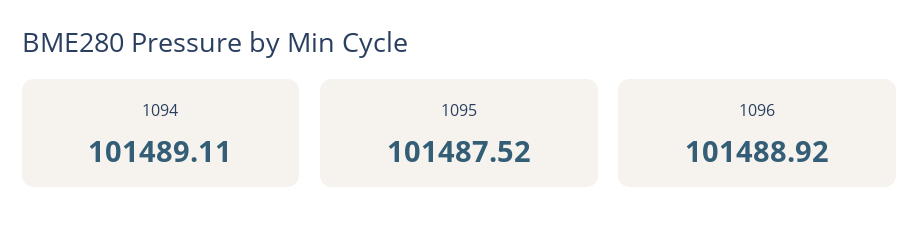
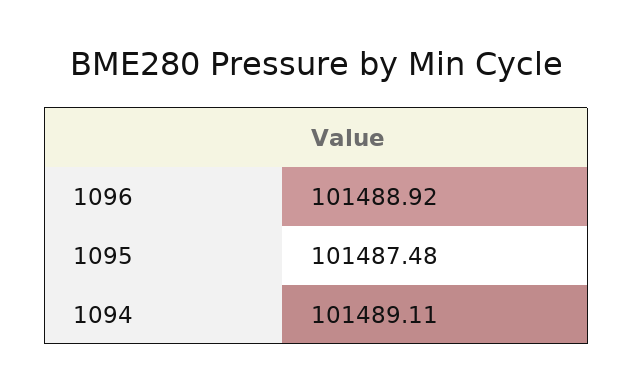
1095: 101487.52 -> 101487.48

